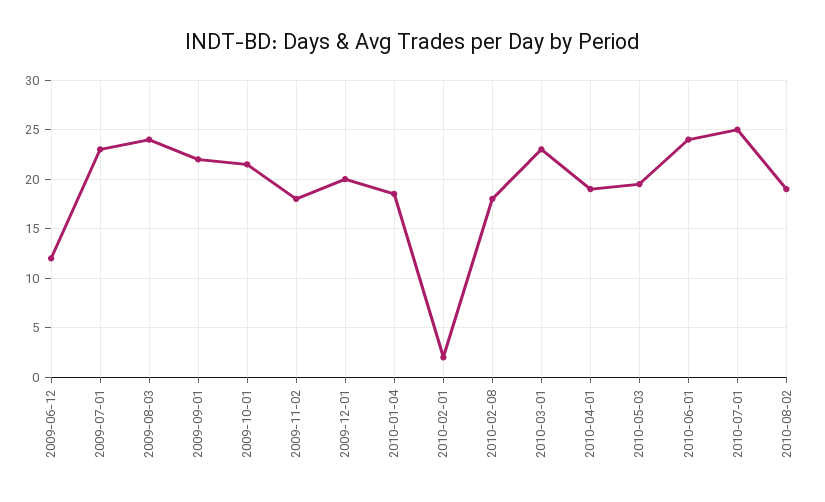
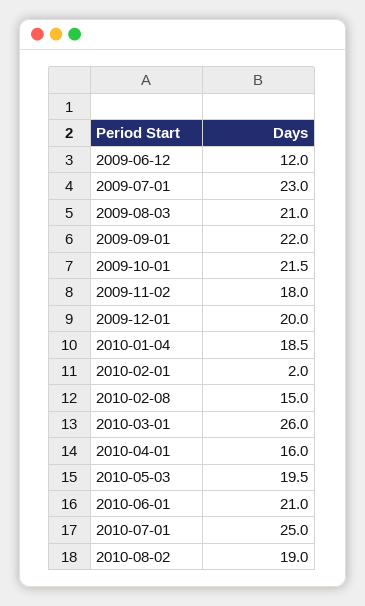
2009-08-03: 24 -> 21
2010-02-08: 18 -> 15
2010-03-01: 23 -> 26
2010-04-01: 19 -> 16
2010-06-01: 24 -> 21

